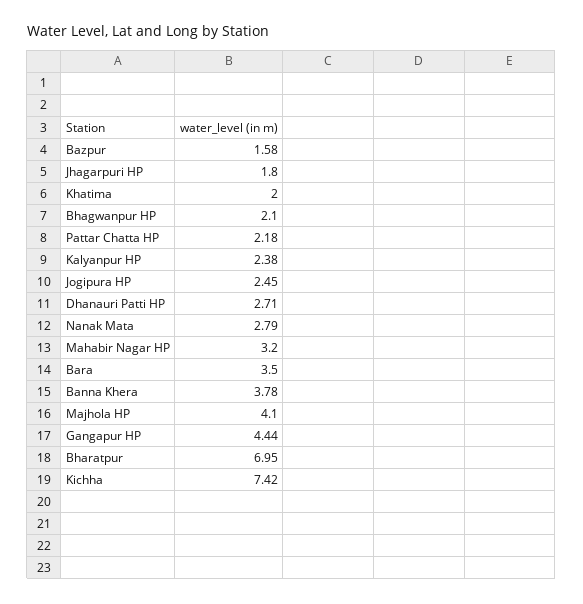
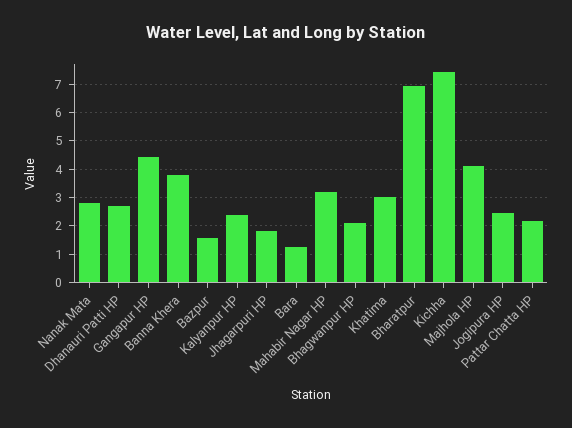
Khatima: 2 -> 3
Bara: 3.5 -> 1.25

